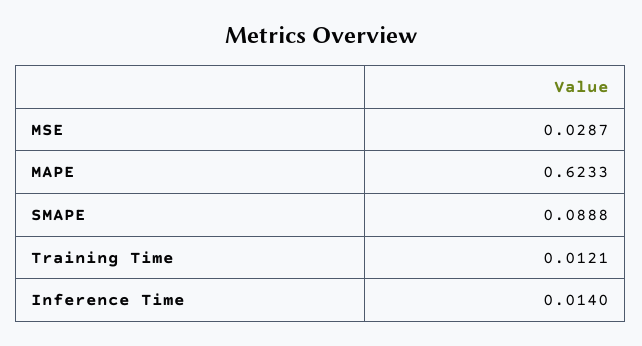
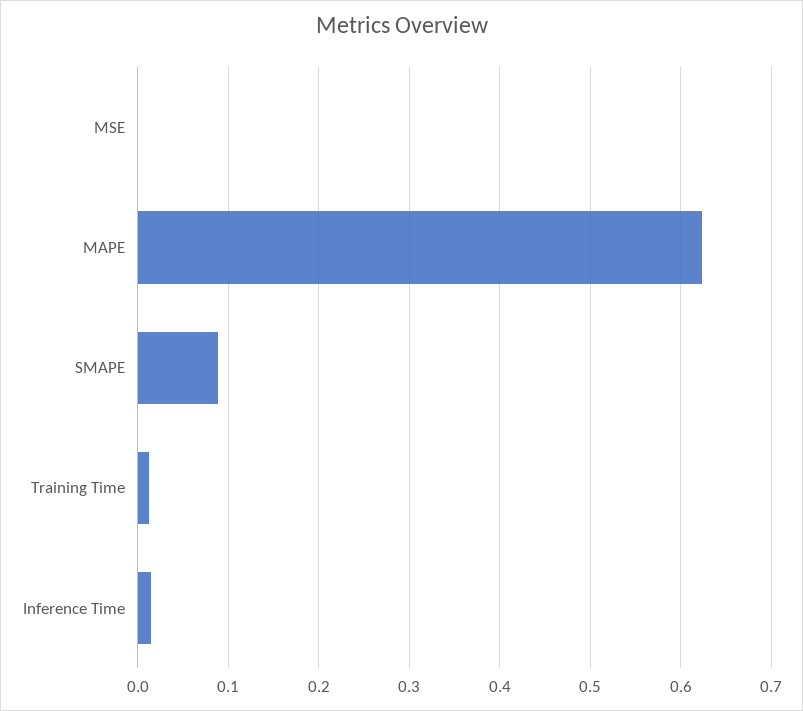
MSE: 0.0287 -> 0

